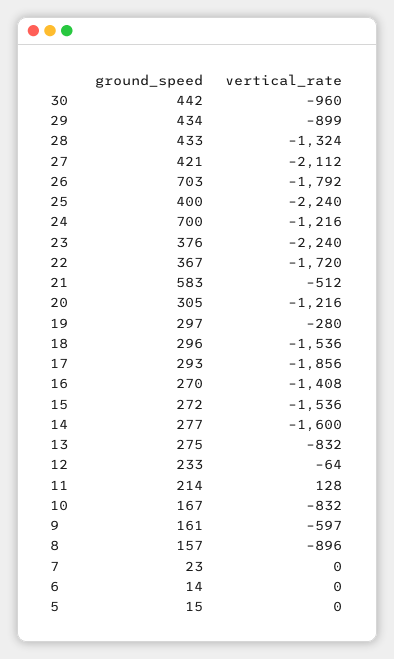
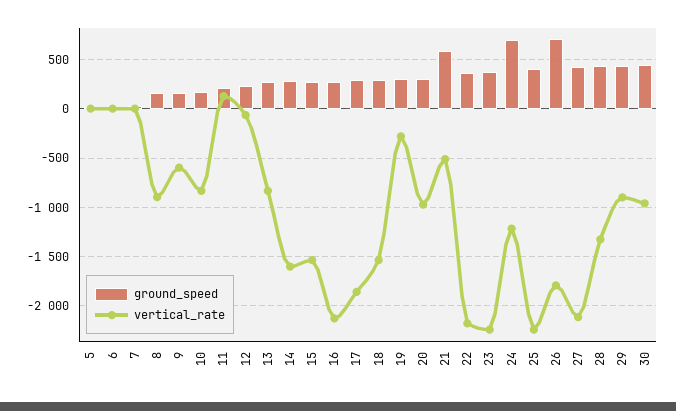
vertical_rate, 22: -1720 -> -2200
vertical_rate, 20: -1216 -> -1000
vertical_rate, 16: -1408 -> -2100

